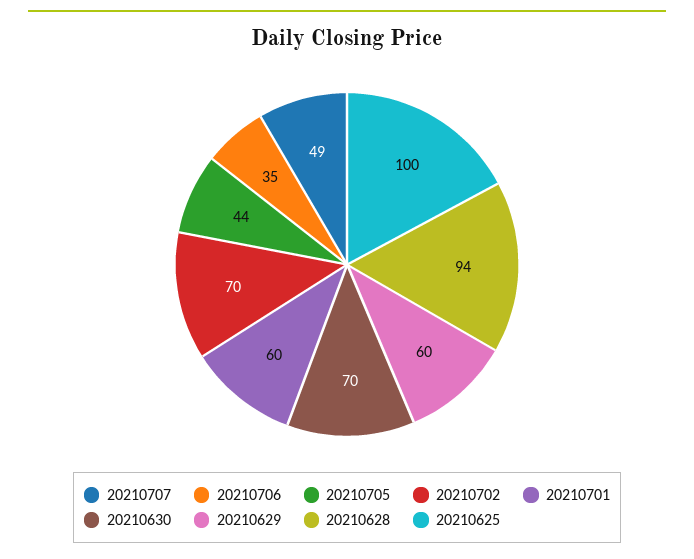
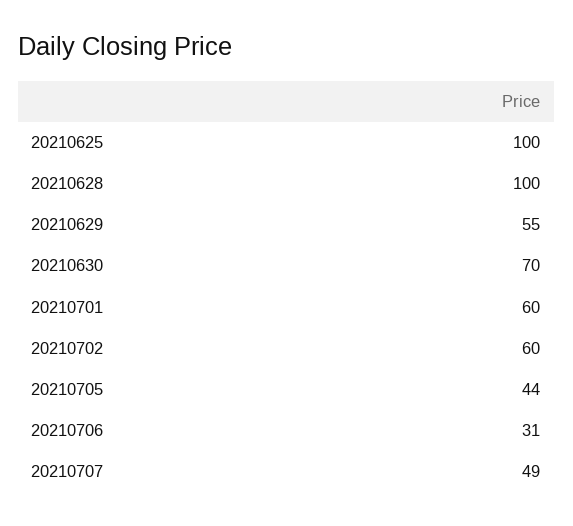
20210706: 35 -> 31
20210702: 70 -> 60
20210629: 60 -> 55
20210628: 94 -> 100

